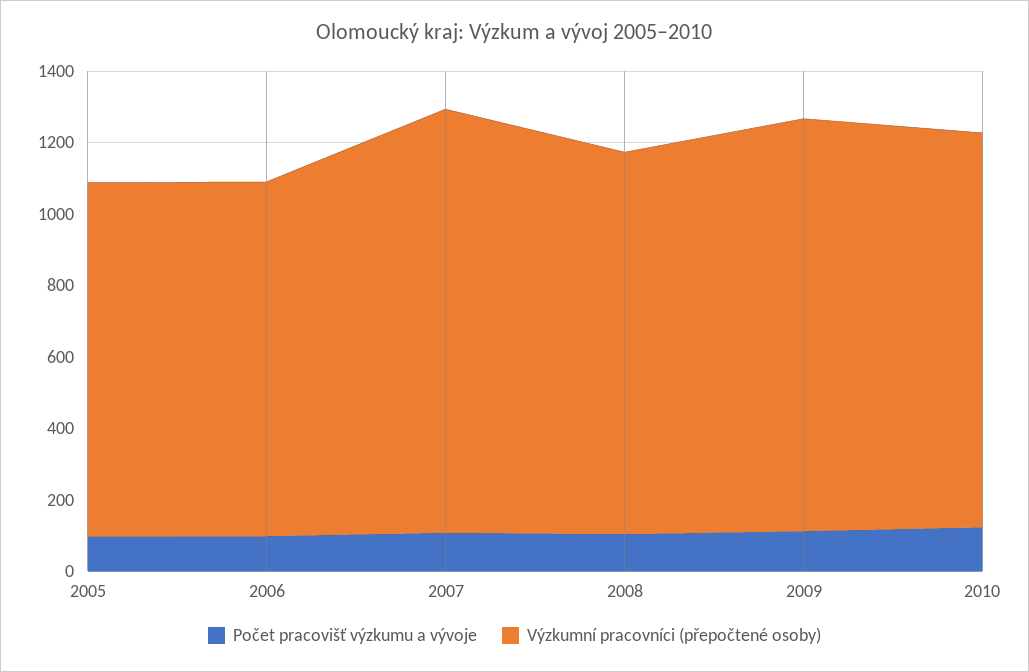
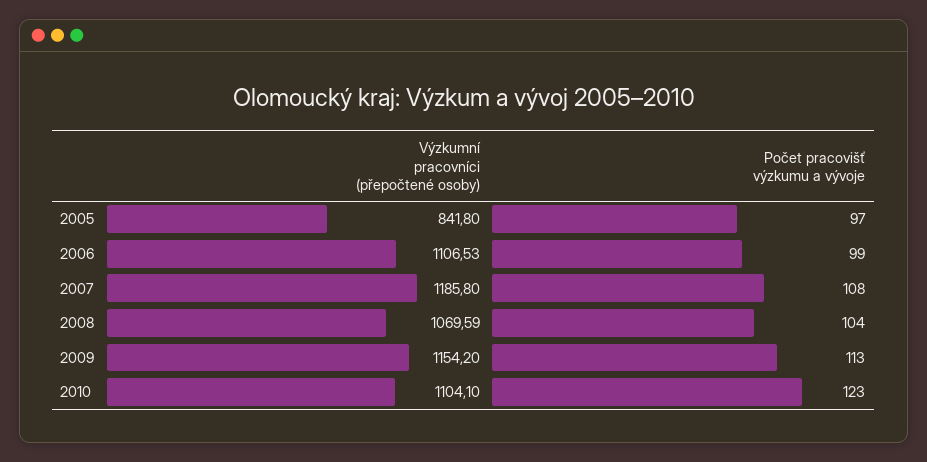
Výzkumní pracovníci (přepočtené osoby), 2005: 1000 -> 841.8
Výzkumní pracovníci (přepočtené osoby), 2006: 1000 -> 1106.53

